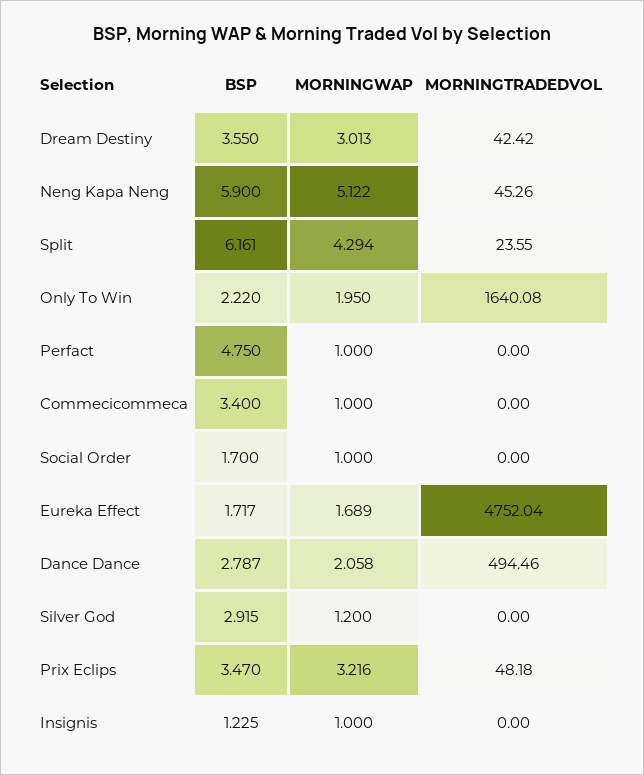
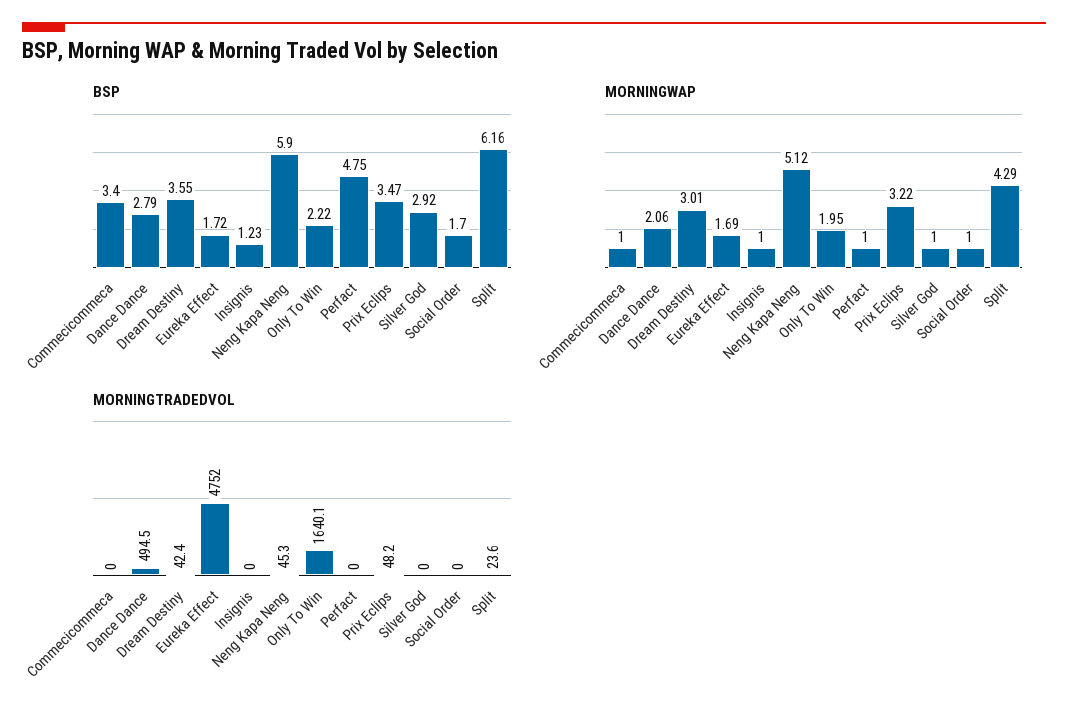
MORNINGWAP, Silver God: 1.2 -> 1

